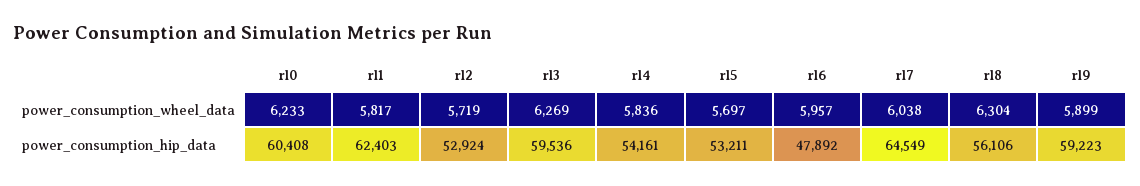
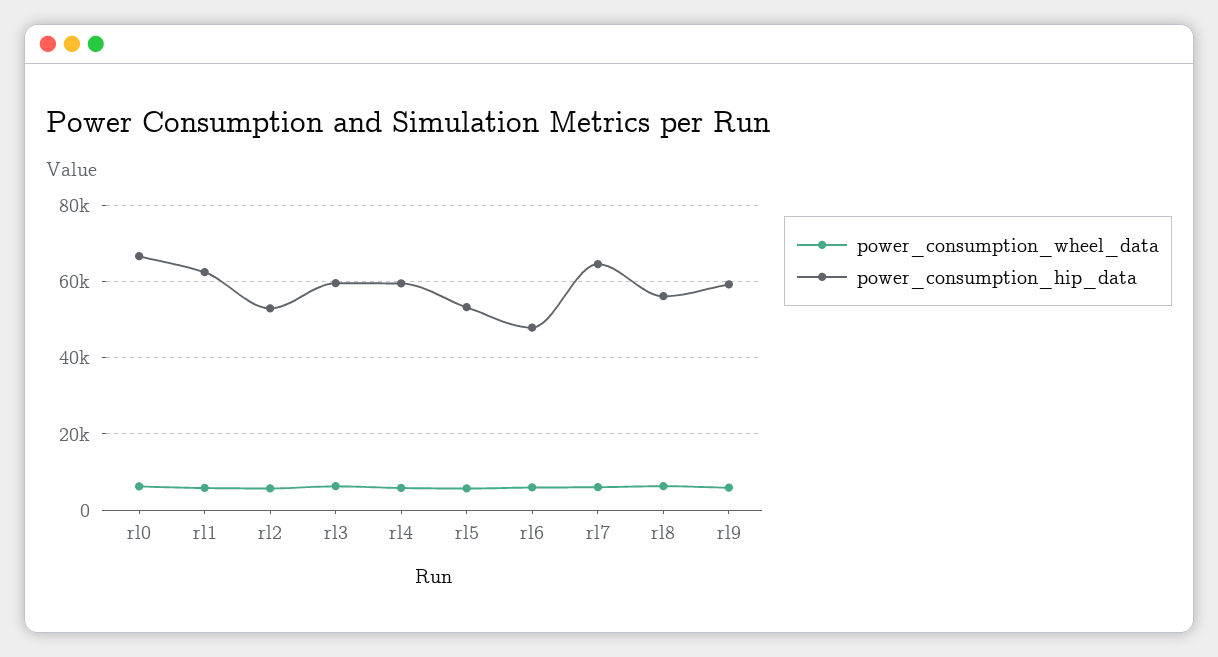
power_consumption_hip_data, rl0: 60408 -> 66000
power_consumption_hip_data, rl4: 54161 -> 60000

